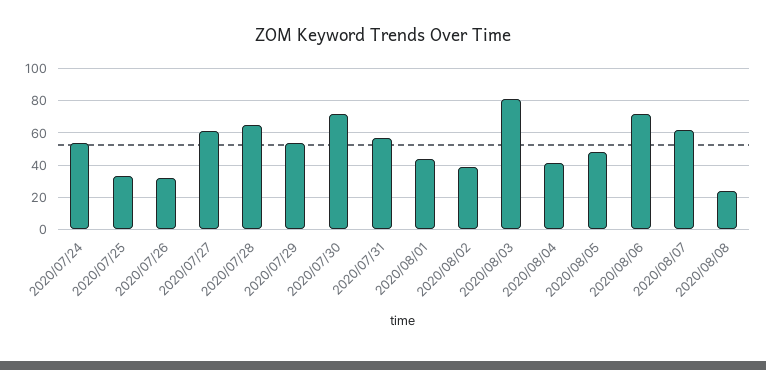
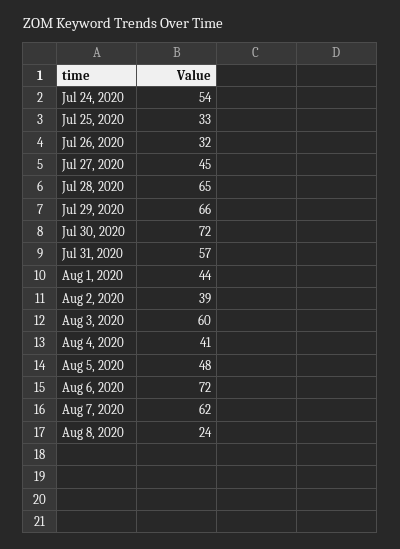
2020/07/27: 60 -> 45
2020/07/29: 55 -> 66
2020/08/03: 80 -> 60

